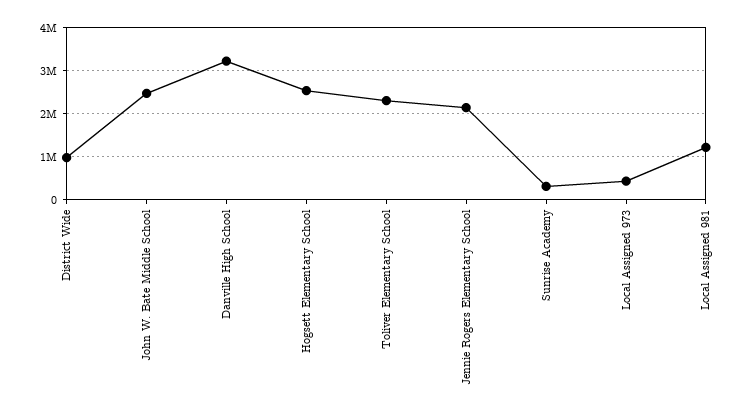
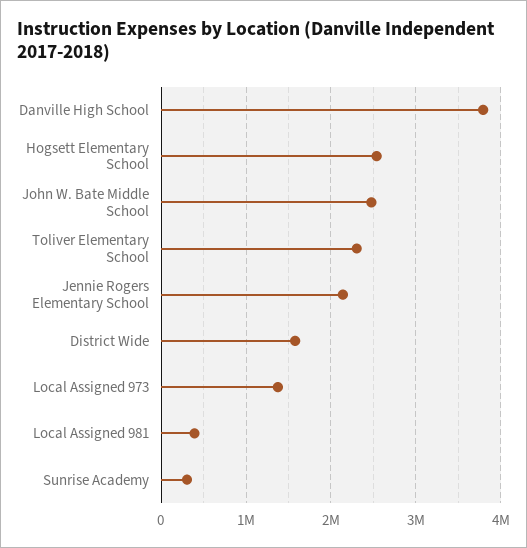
District Wide: 1000000 -> 1600000
Danville High School: 3200000 -> 3800000
Local Assigned 973: 400000 -> 1400000
Local Assigned 981: 1200000 -> 400000

